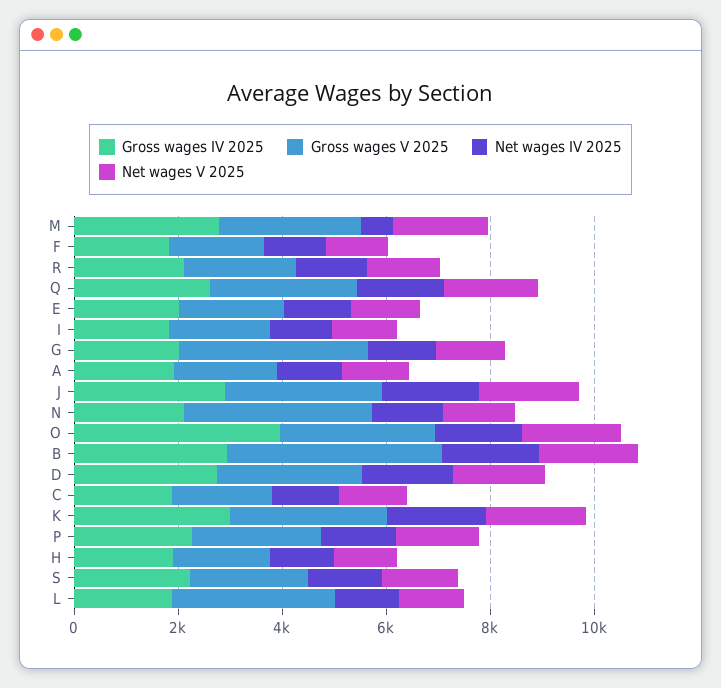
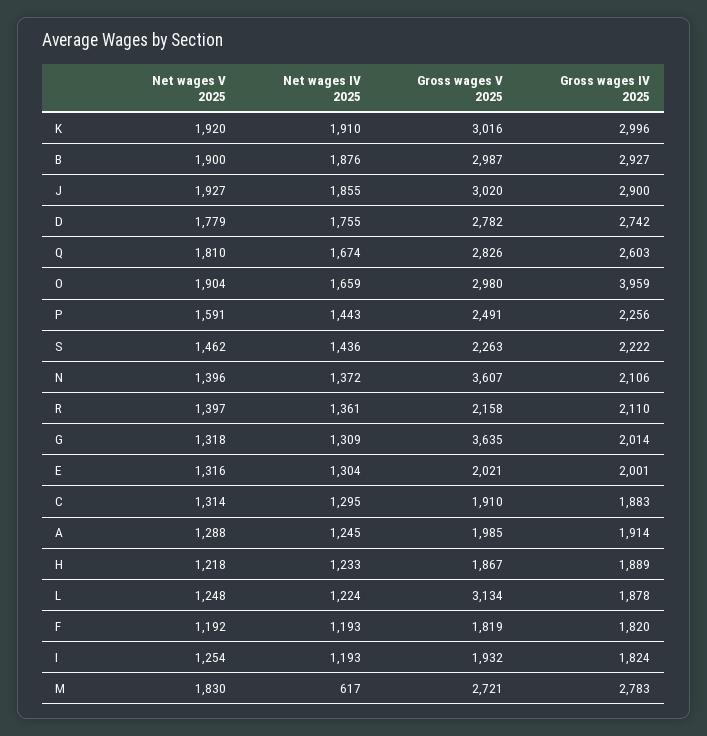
Gross wages V 2025, B: 4000 -> 2987

